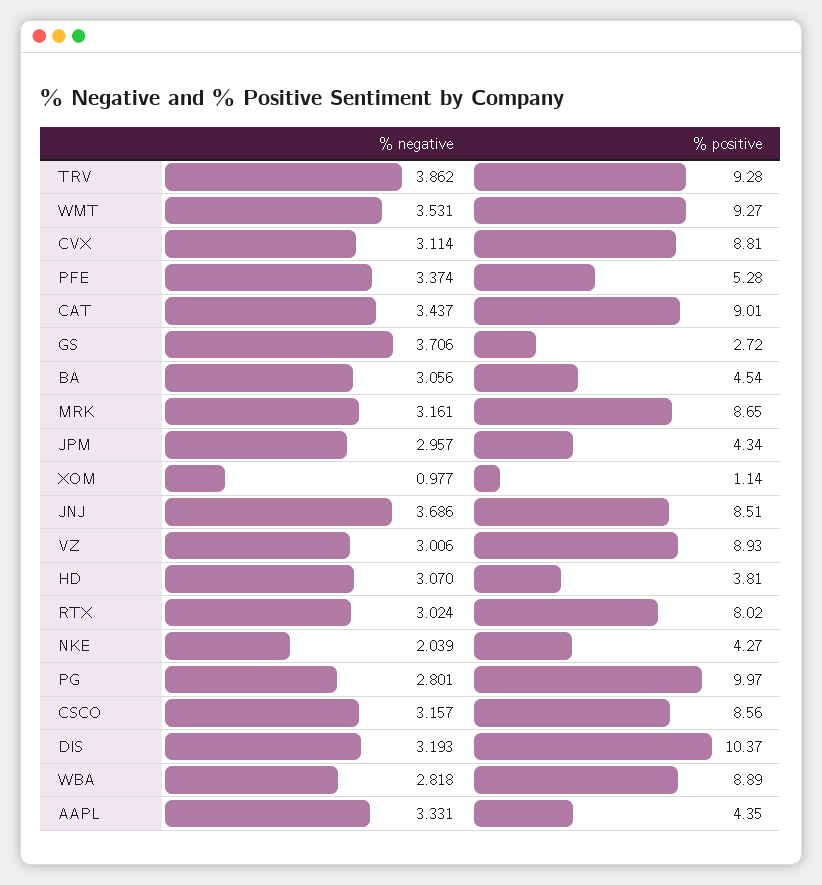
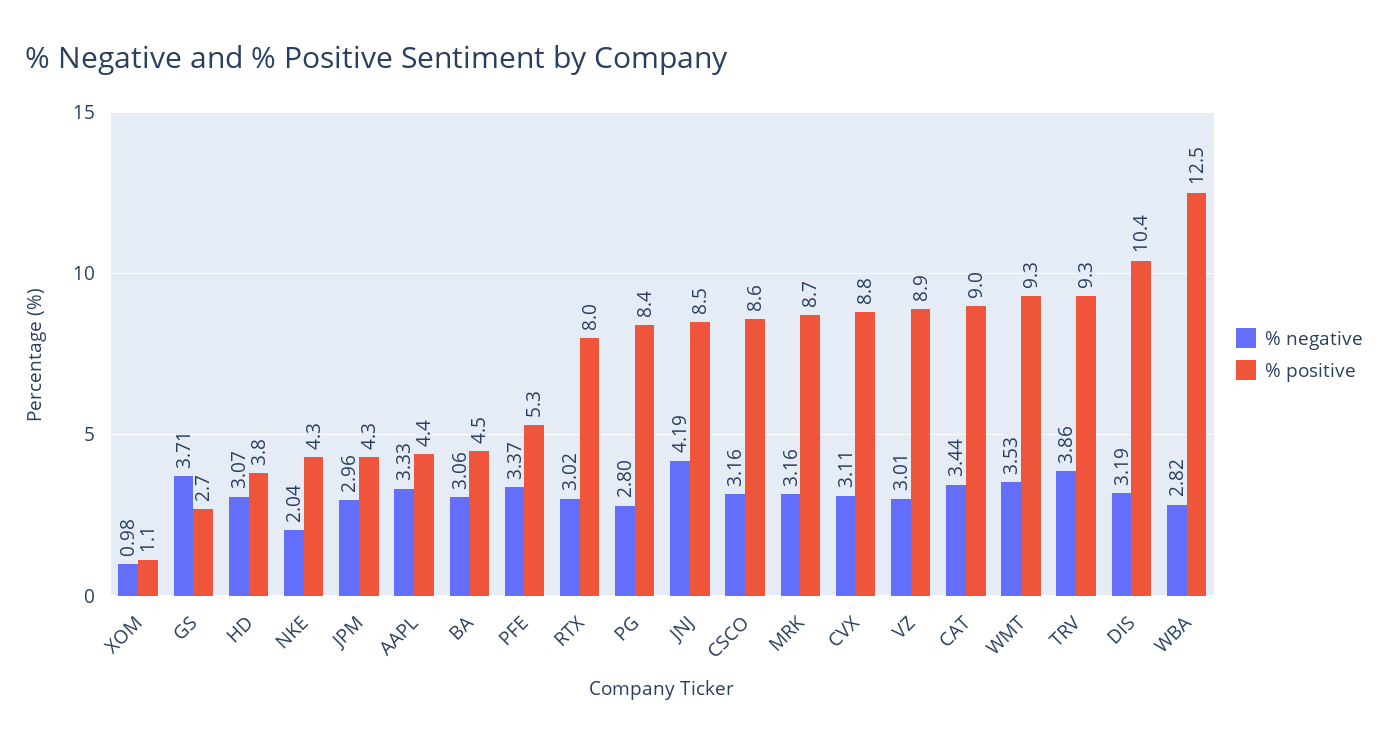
% negative, JNJ: 3.686 -> 4.19
% positive, PG: 9.97 -> 8.4
% positive, WBA: 8.89 -> 12.5

